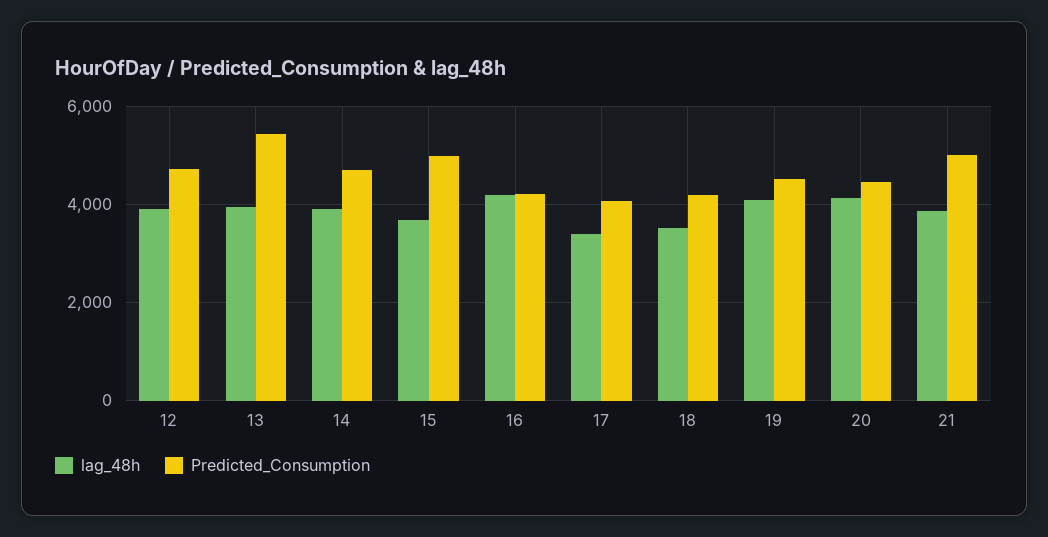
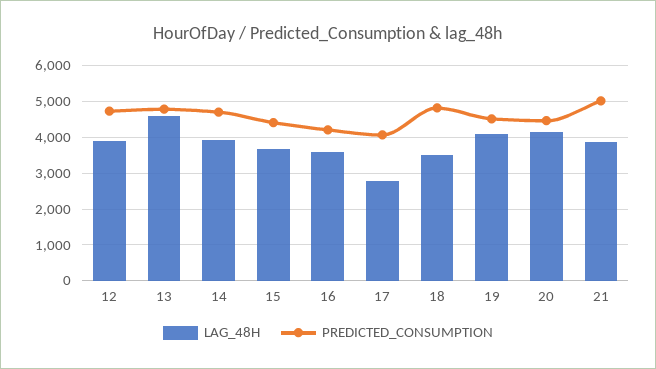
lag_48h, 13: 4000 -> 4600
Predicted_Consumption, 13: 5400 -> 4800
Predicted_Consumption, 15: 5000 -> 4400
lag_48h, 16: 4200 -> 3600
lag_48h, 17: 3400 -> 2800
Predicted_Consumption, 18: 4200 -> 4800

